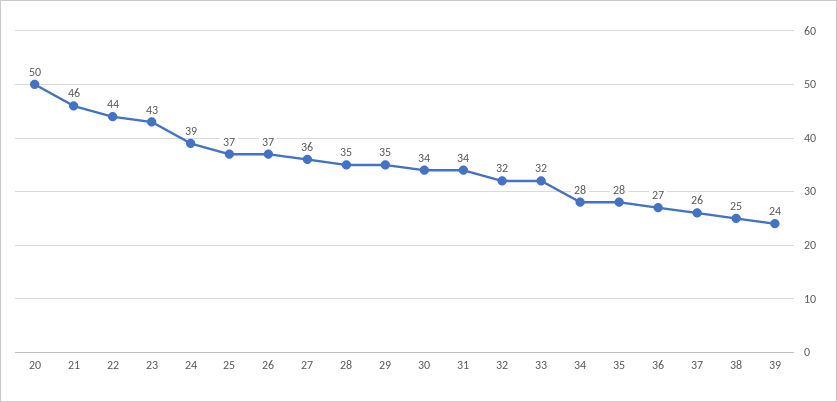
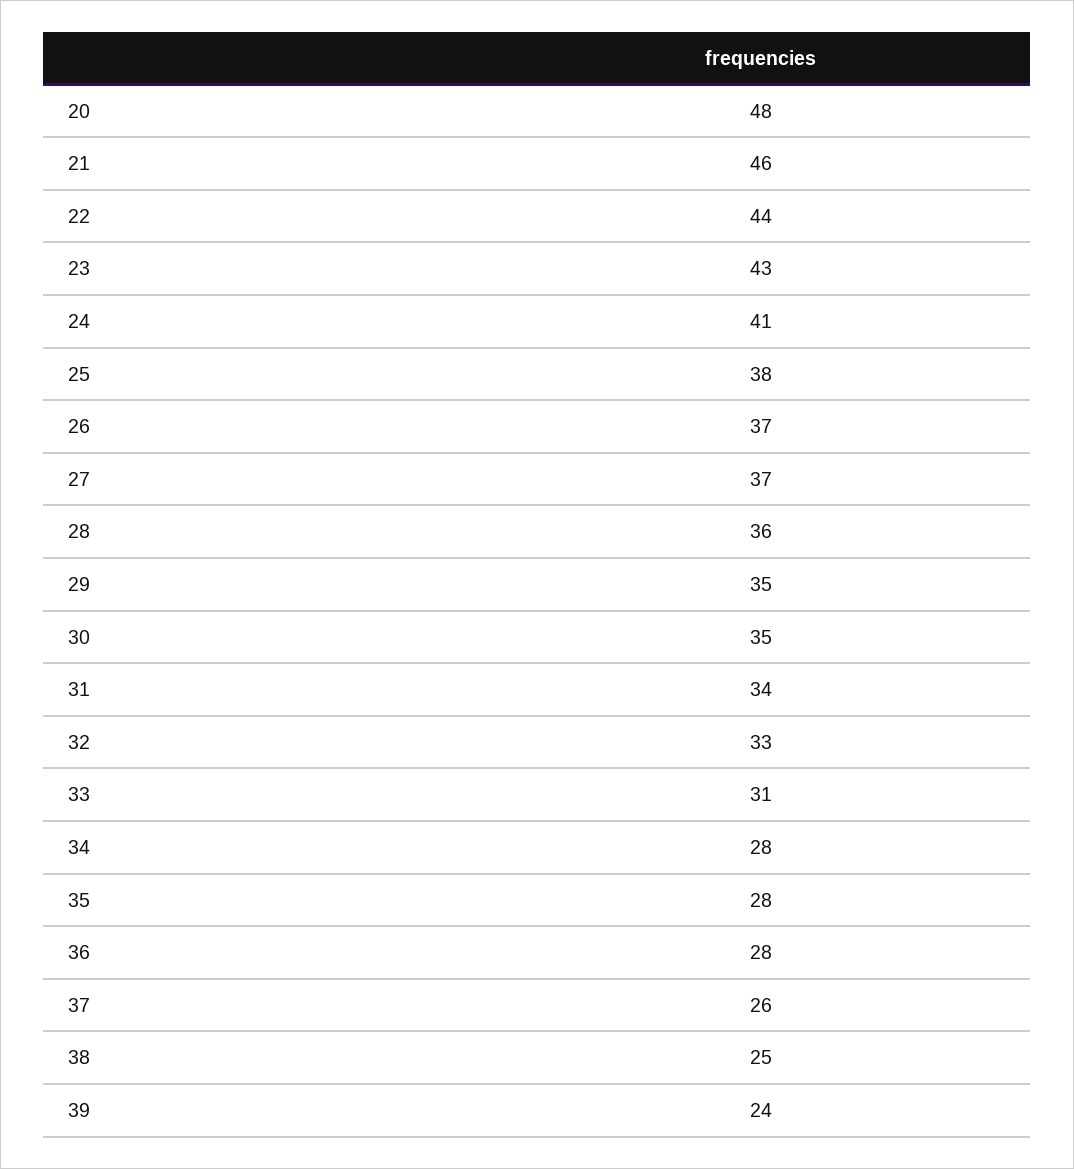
20: 50 -> 48
24: 39 -> 41
25: 37 -> 38
27: 36 -> 37
28: 35 -> 36
30: 34 -> 35
32: 32 -> 33
33: 32 -> 31
36: 27 -> 28

